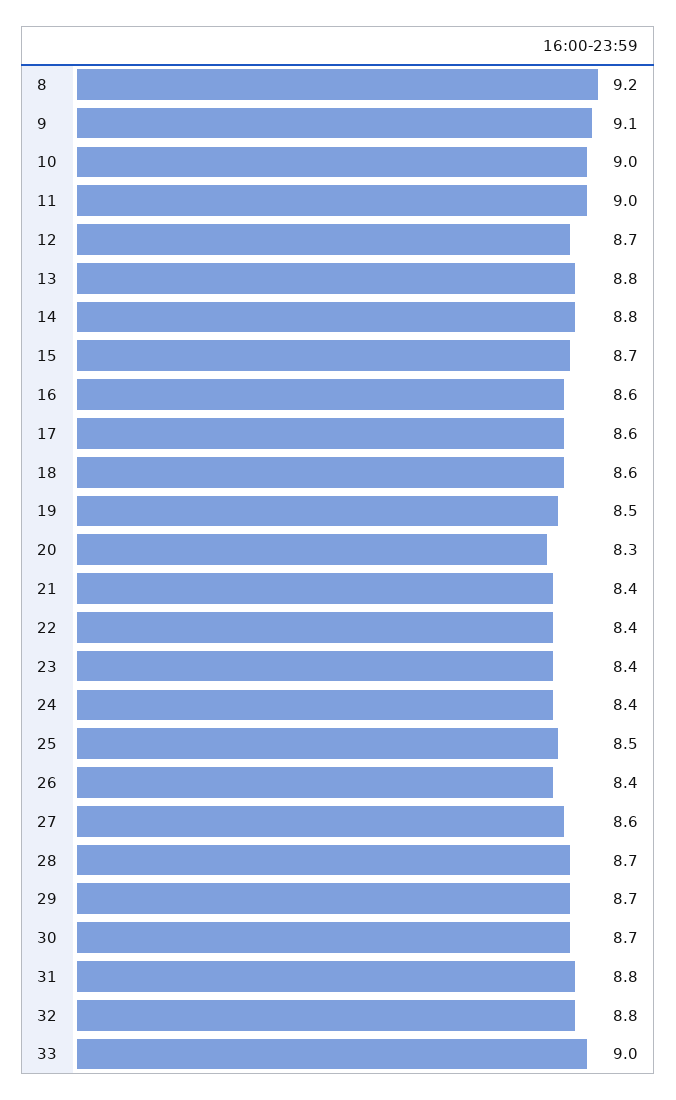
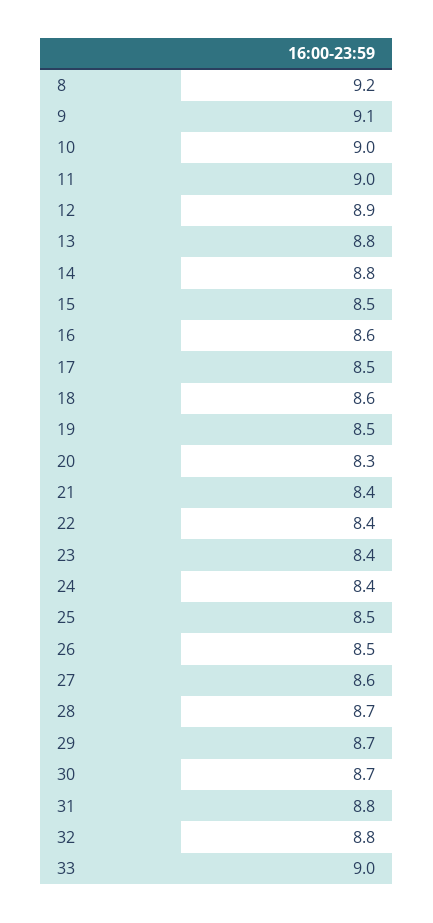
12: 8.7 -> 8.9
15: 8.7 -> 8.5
17: 8.6 -> 8.5
26: 8.4 -> 8.5

